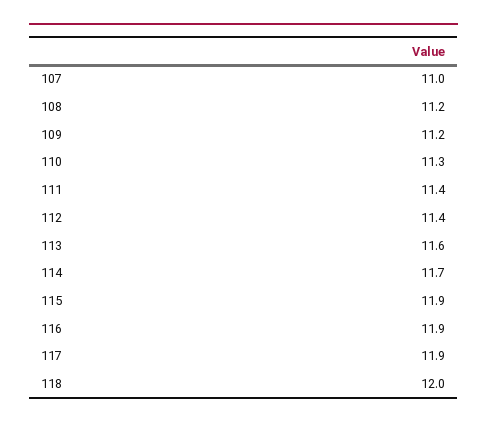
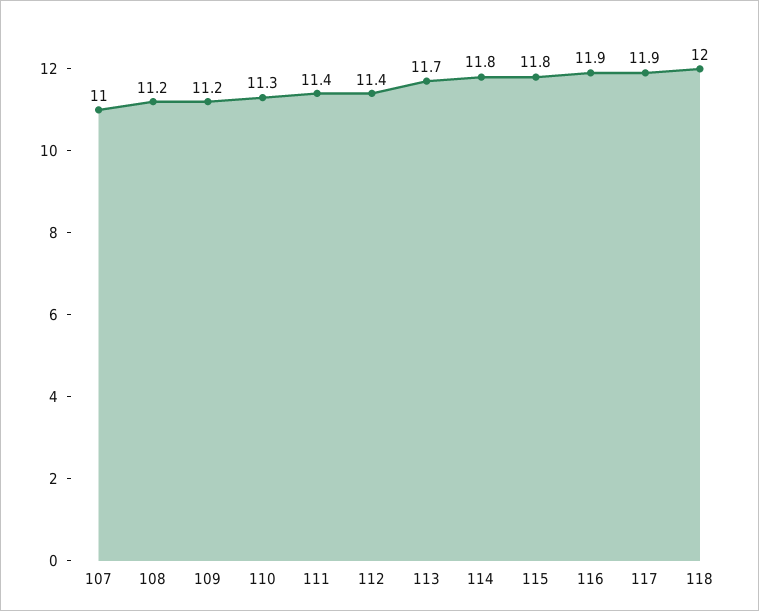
113: 11.6 -> 11.7
114: 11.7 -> 11.8
115: 11.9 -> 11.8

